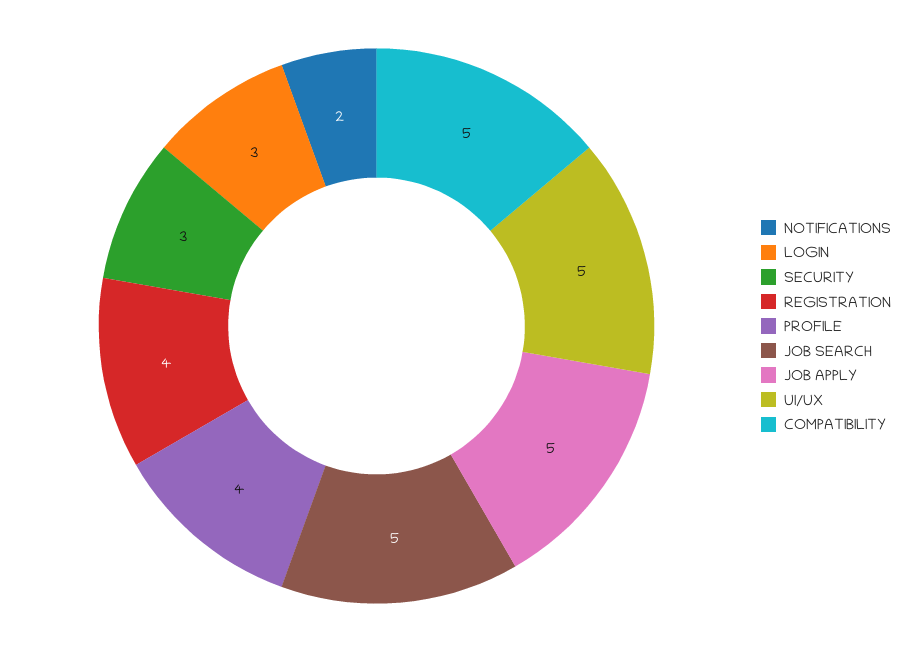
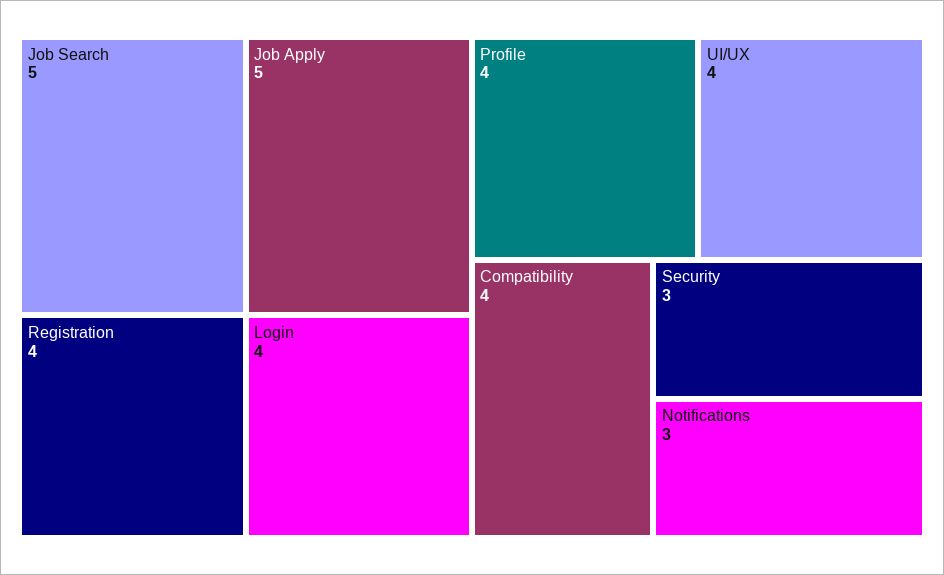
NOTIFICATIONS: 2 -> 3
LOGIN: 3 -> 4
UI/UX: 5 -> 4
COMPATIBILITY: 5 -> 4

